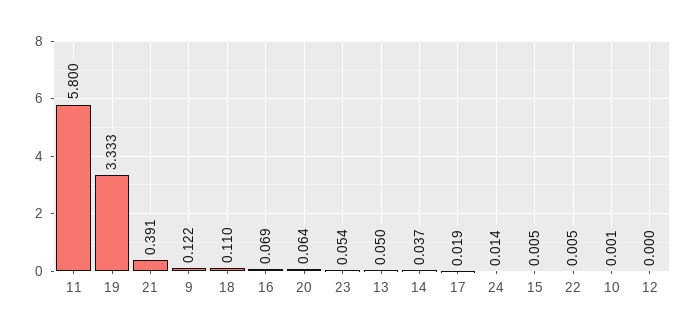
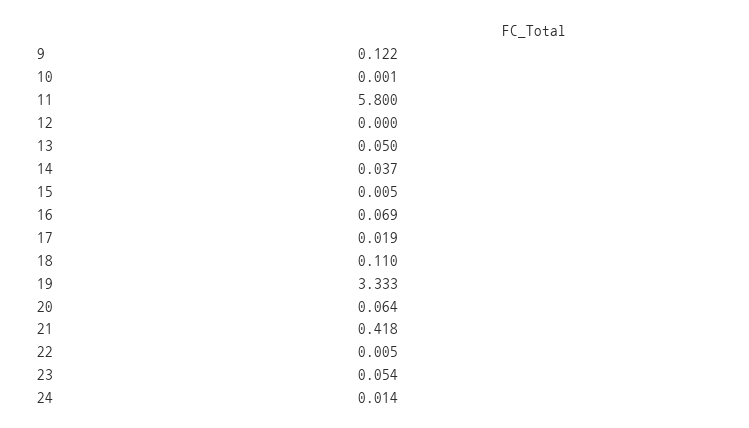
21: 0.391 -> 0.418

